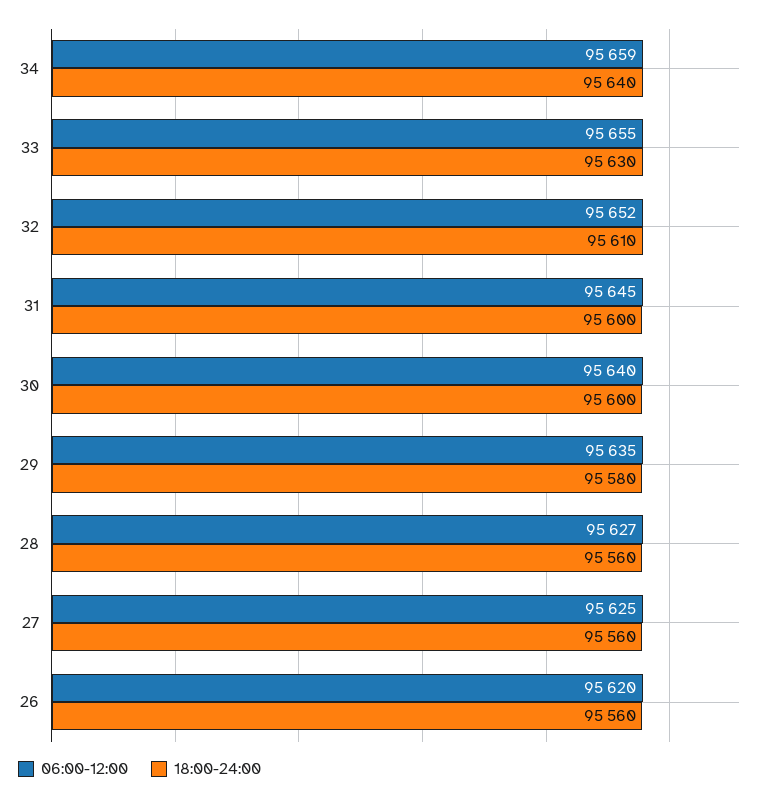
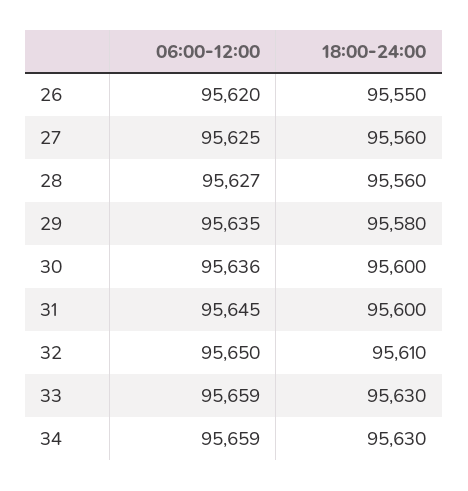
18:00-24:00, 34: 95640 -> 95630
06:00-12:00, 33: 95655 -> 95659
06:00-12:00, 32: 95652 -> 95650
06:00-12:00, 30: 95640 -> 95636
18:00-24:00, 26: 95560 -> 95550

